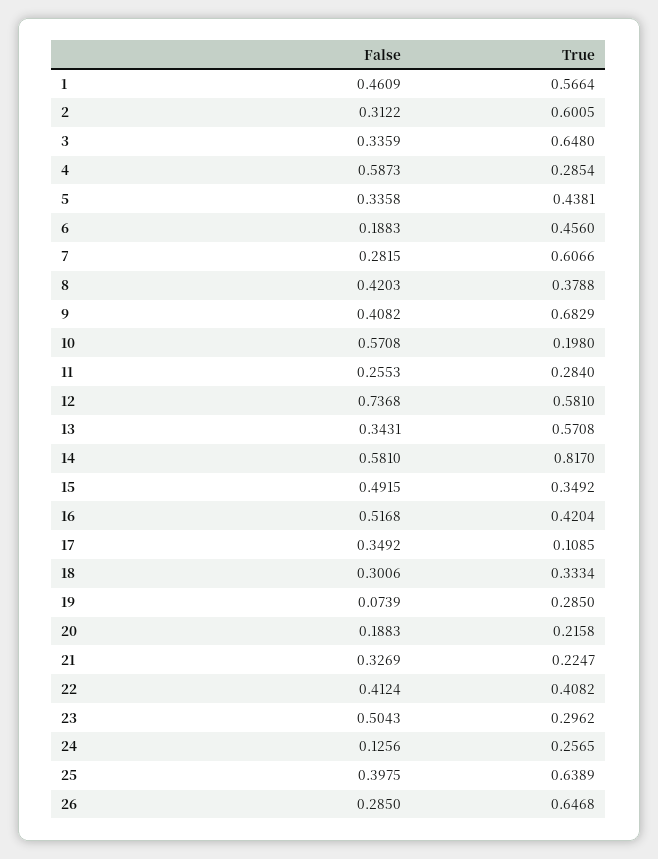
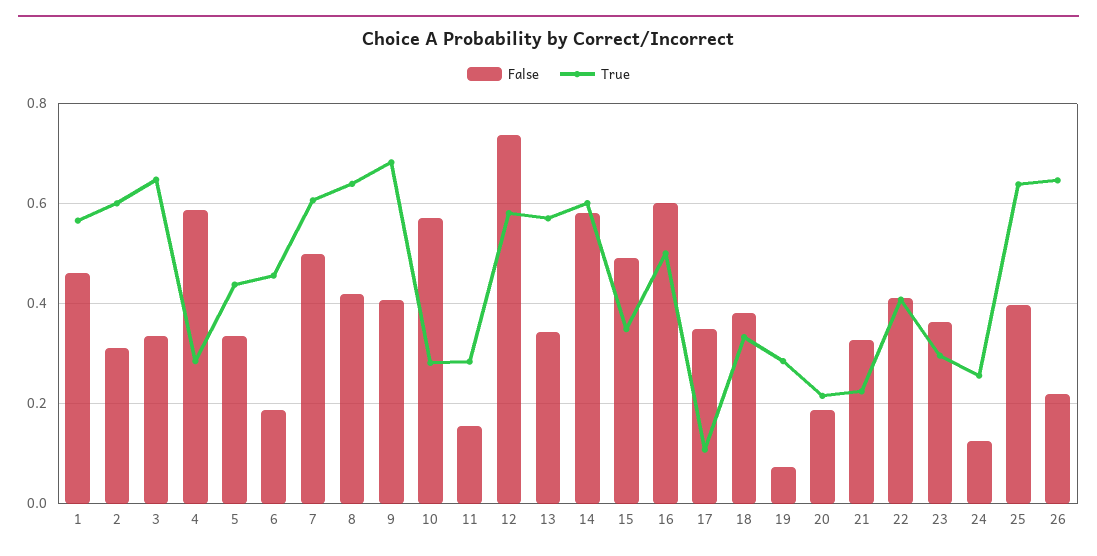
False, 7: 0.2815 -> 0.5
True, 8: 0.3788 -> 0.64
True, 10: 0.198 -> 0.28
False, 11: 0.2553 -> 0.16
True, 14: 0.817 -> 0.6
False, 16: 0.5168 -> 0.6
True, 16: 0.4204 -> 0.5
False, 18: 0.3006 -> 0.38
False, 23: 0.5043 -> 0.36
False, 26: 0.285 -> 0.22

